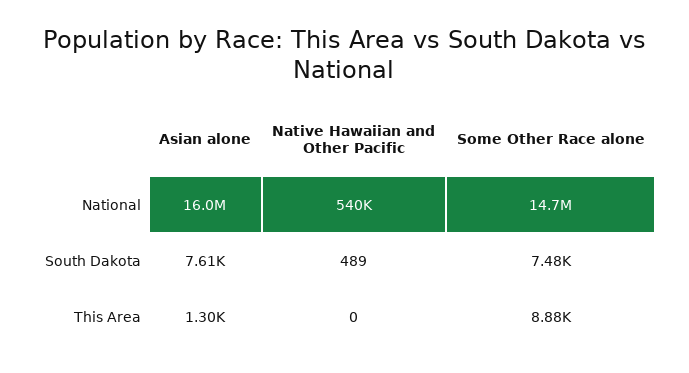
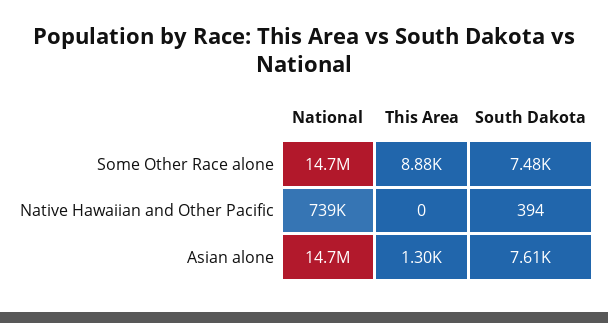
Asian alone, National: 16000000 -> 14700000
Native Hawaiian and Other Pacific, National: 540000 -> 739000
Native Hawaiian and Other Pacific, South Dakota: 489 -> 394

